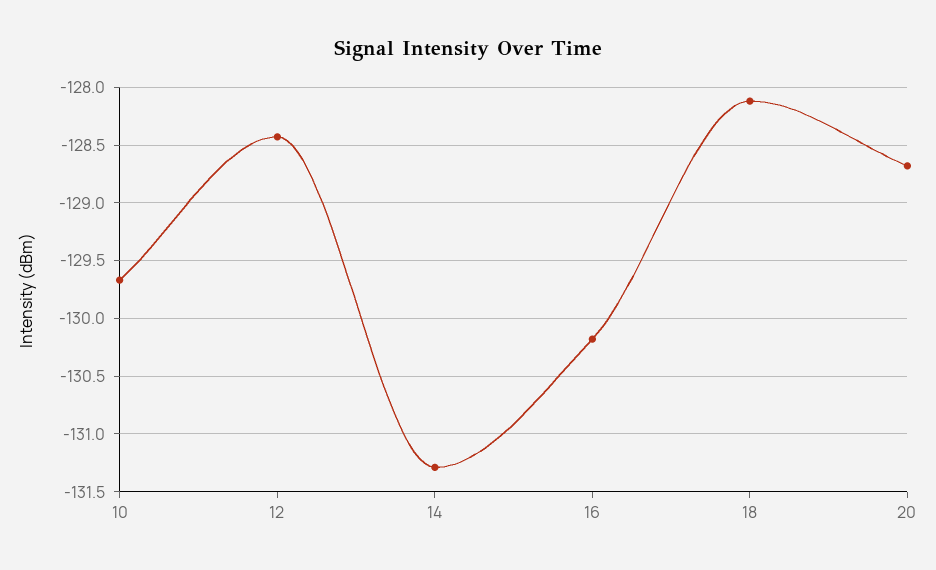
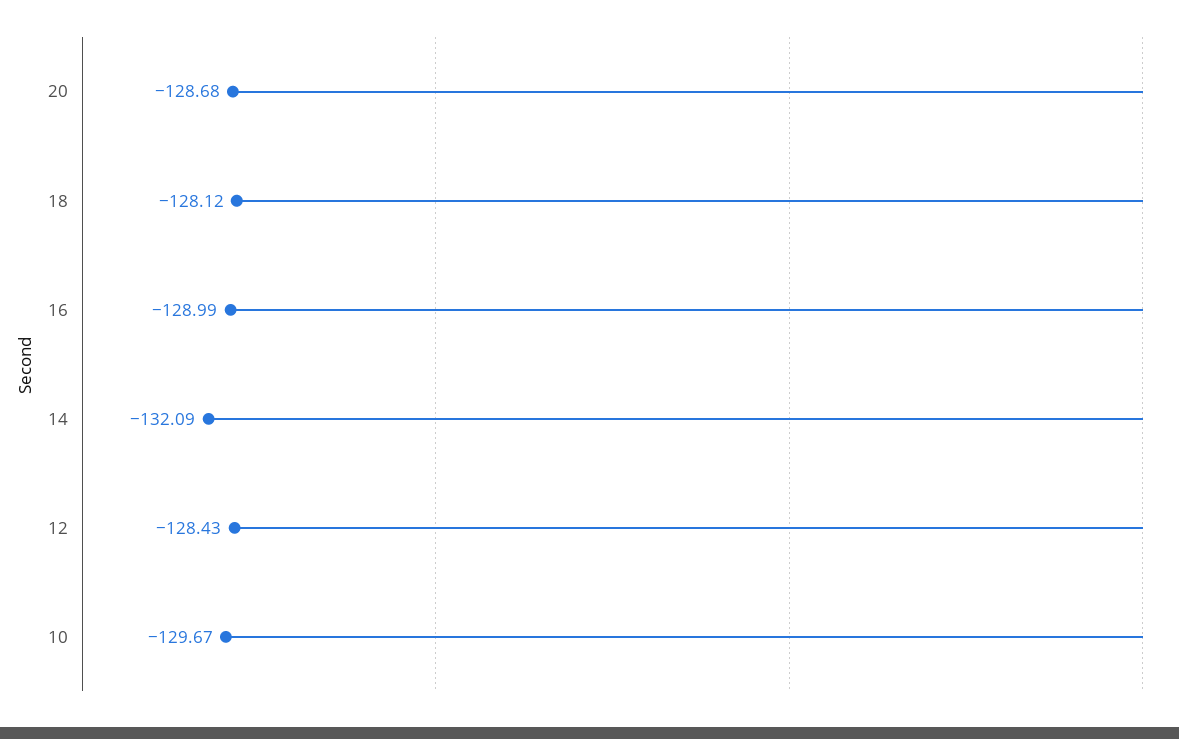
14: -131.3 -> -132.09
16: -130.2 -> -128.99

